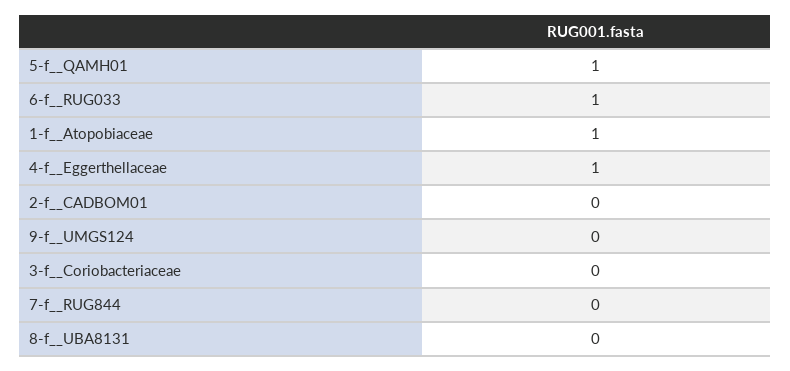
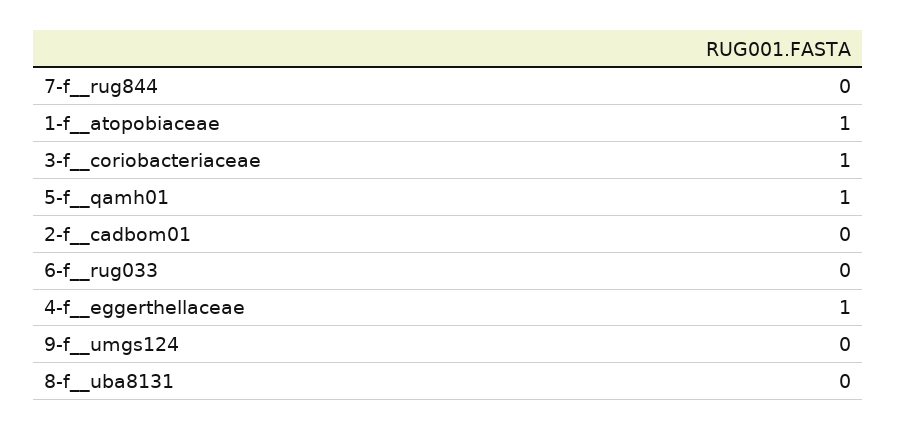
6-f__RUG033: 1 -> 0
3-f__Coriobacteriaceae: 0 -> 1

